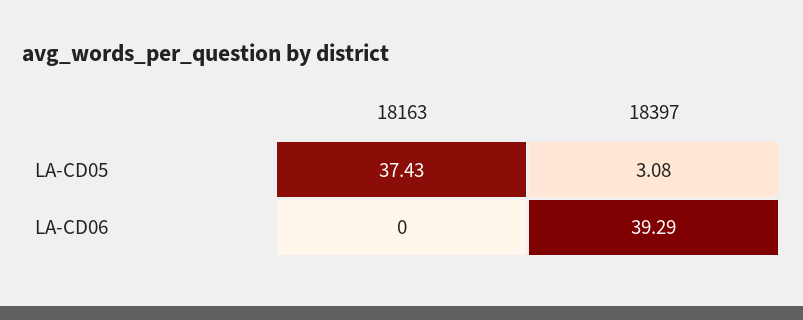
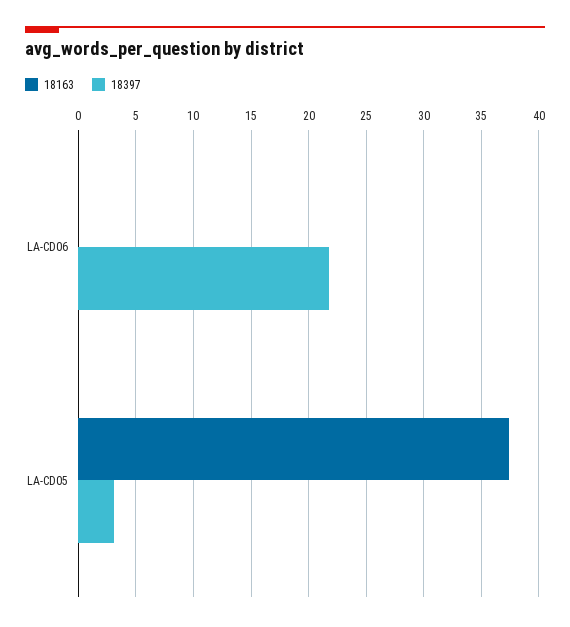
18397, LA-CD06: 39.29 -> 22

